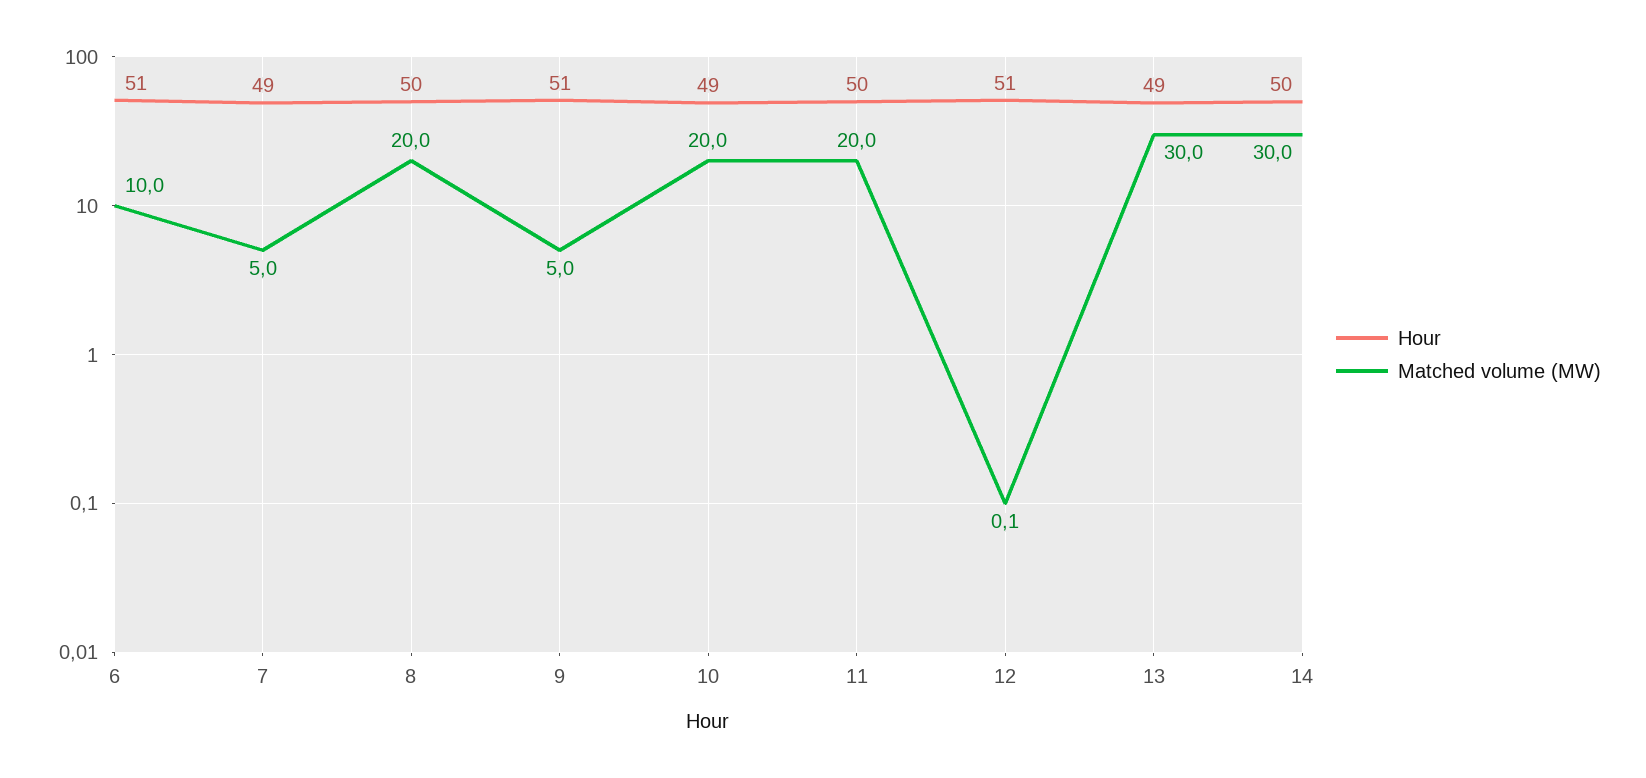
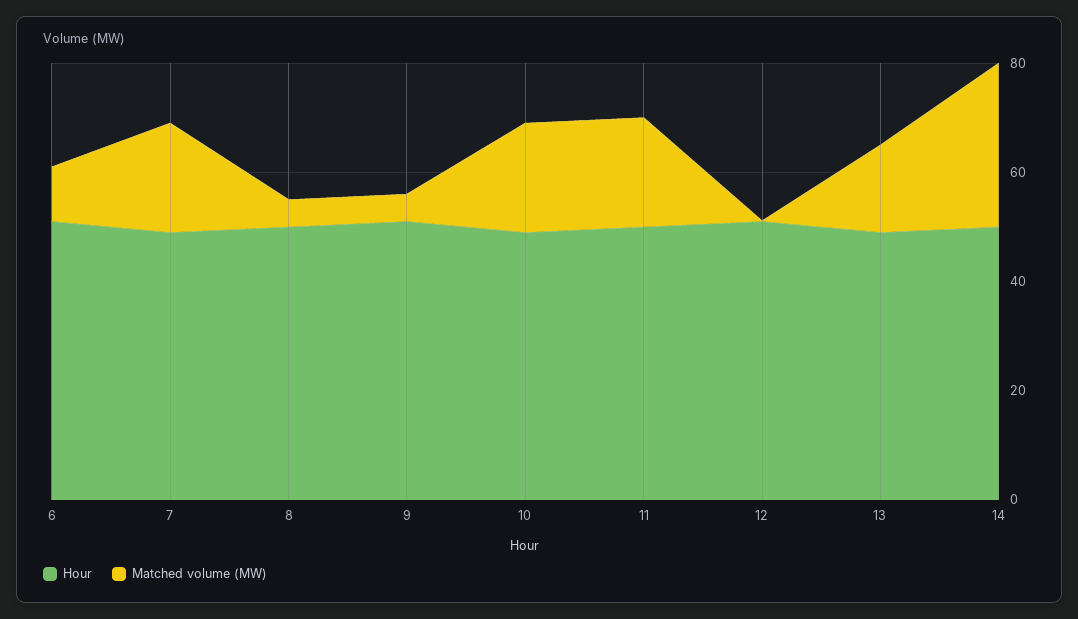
Matched volume (MW), 7: 5 -> 20
Matched volume (MW), 8: 20 -> 5
Matched volume (MW), 13: 30 -> 15

